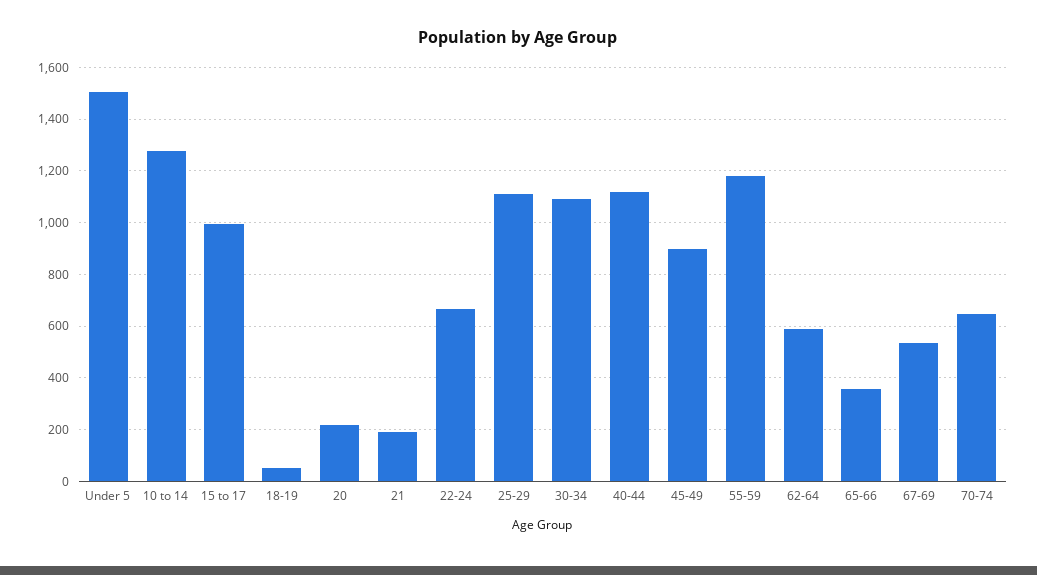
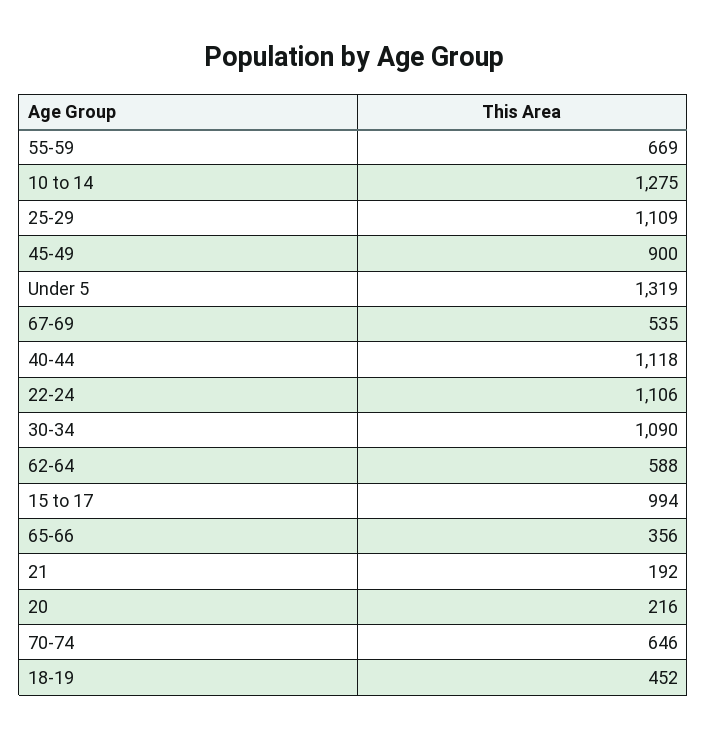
Under 5: 1500 -> 1319
18-19: 50 -> 452
22-24: 675 -> 1106
55-59: 1175 -> 669

